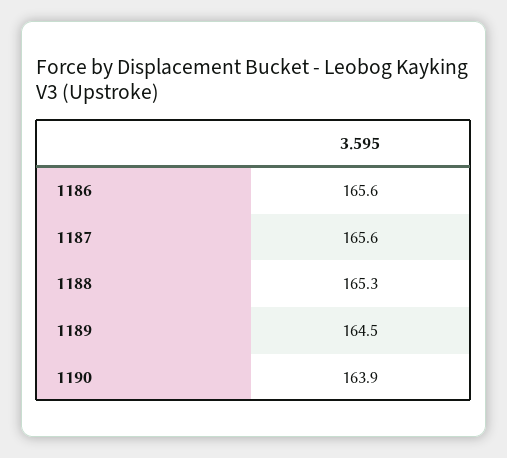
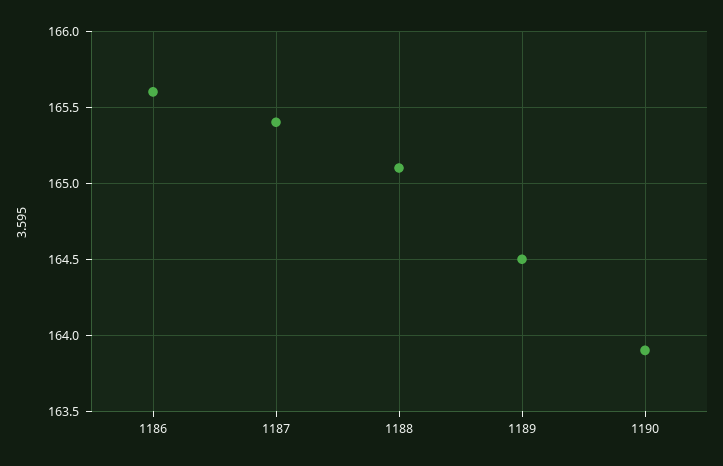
1187: 165.6 -> 165.4
1188: 165.3 -> 165.1

